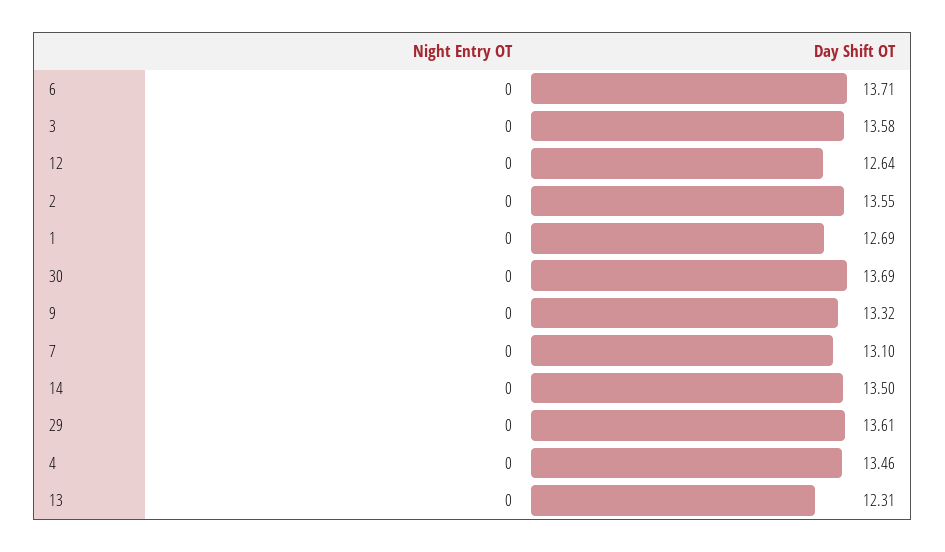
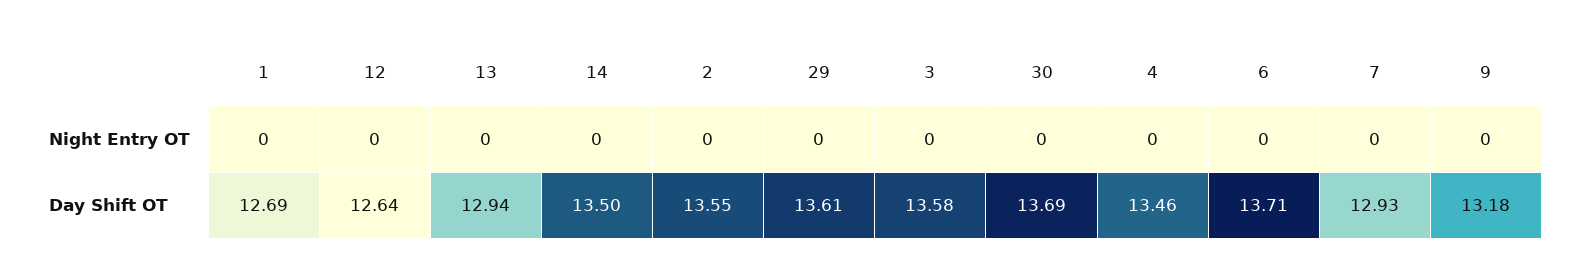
Day Shift OT, 9: 13.32 -> 13.18
Day Shift OT, 7: 13.1 -> 12.93
Day Shift OT, 13: 12.31 -> 12.94

